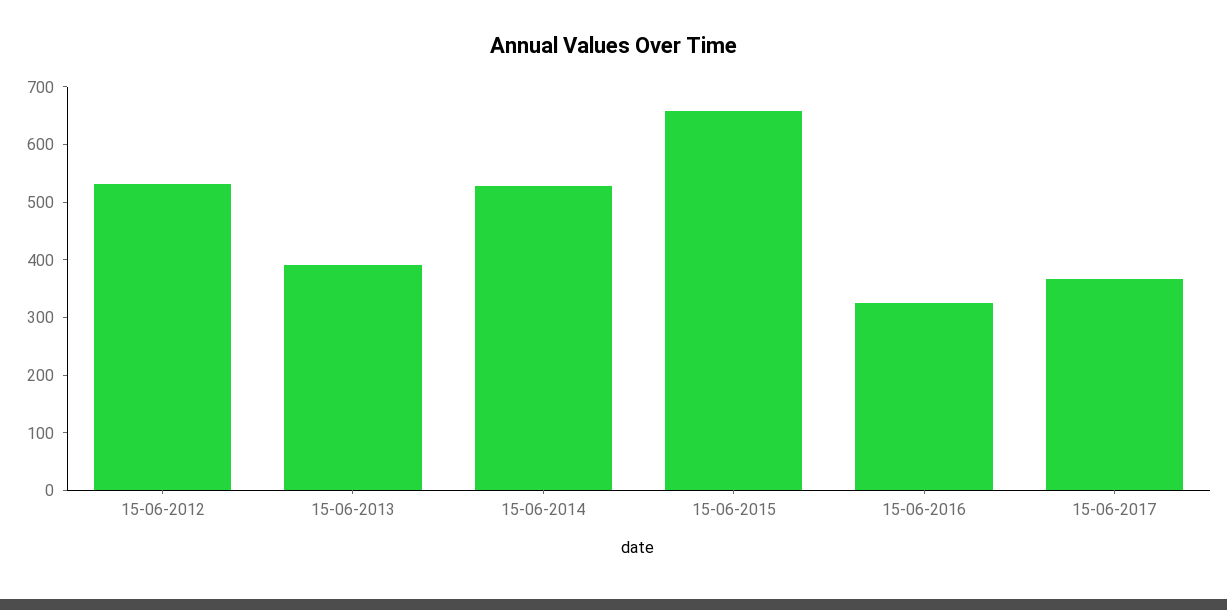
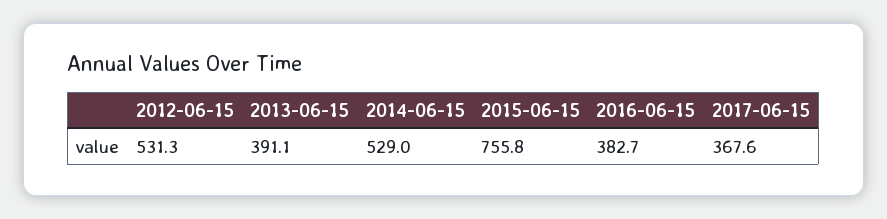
15-06-2015: 660 -> 755.8
15-06-2016: 320 -> 382.7

